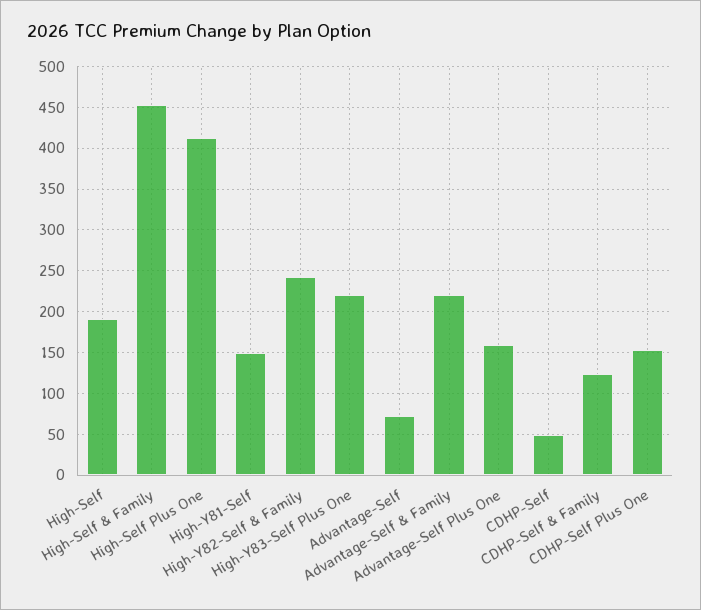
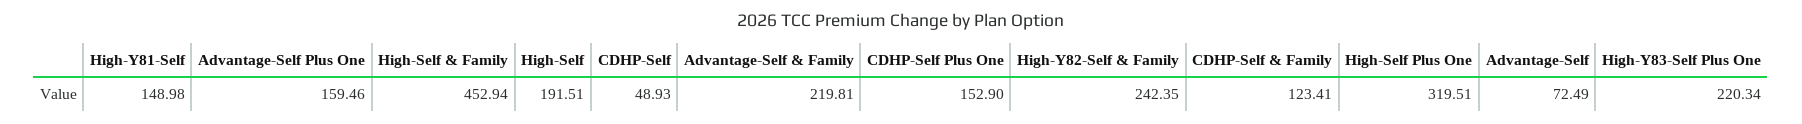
High-Self Plus One: 410 -> 319.51

